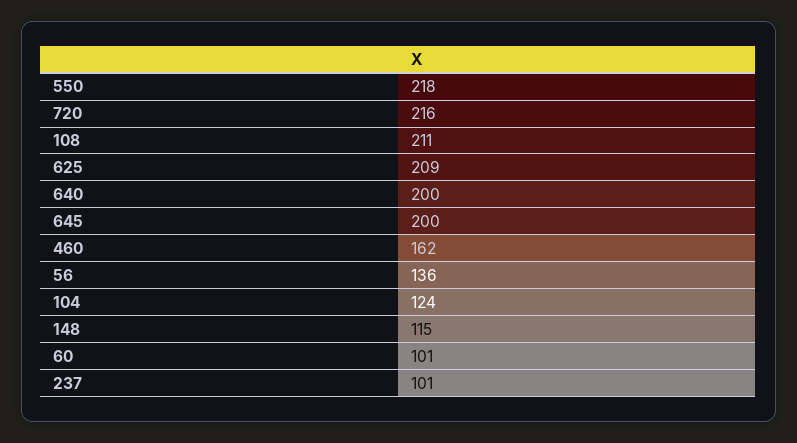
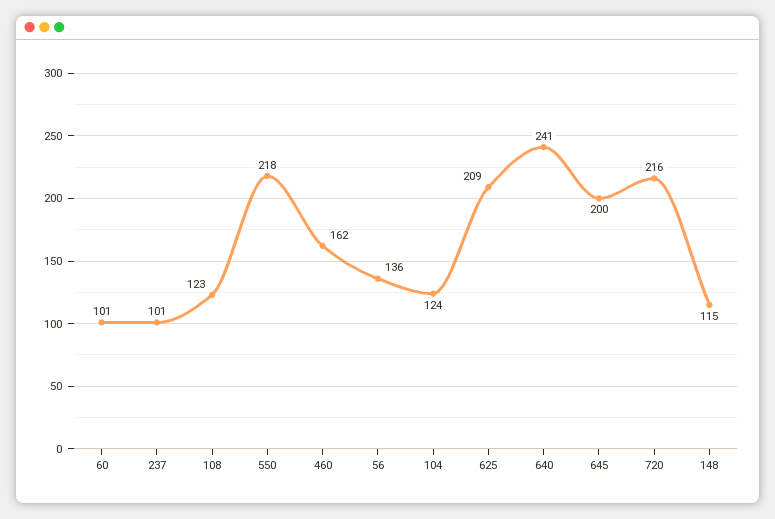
108: 211 -> 123
640: 200 -> 241

